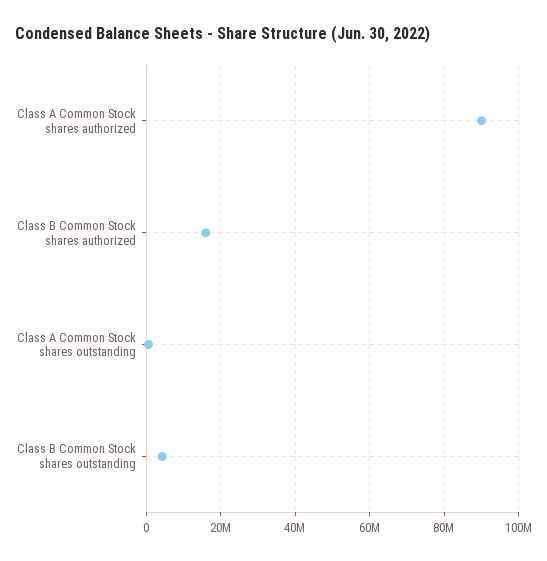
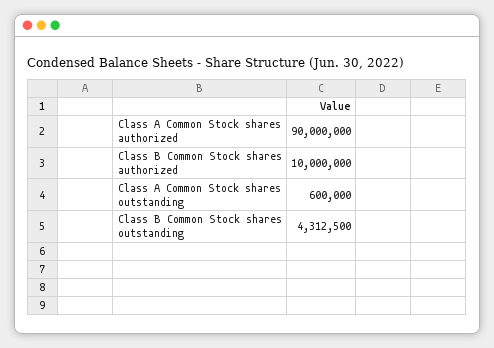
Class B Common Stock shares authorized: 16000000 -> 10000000

